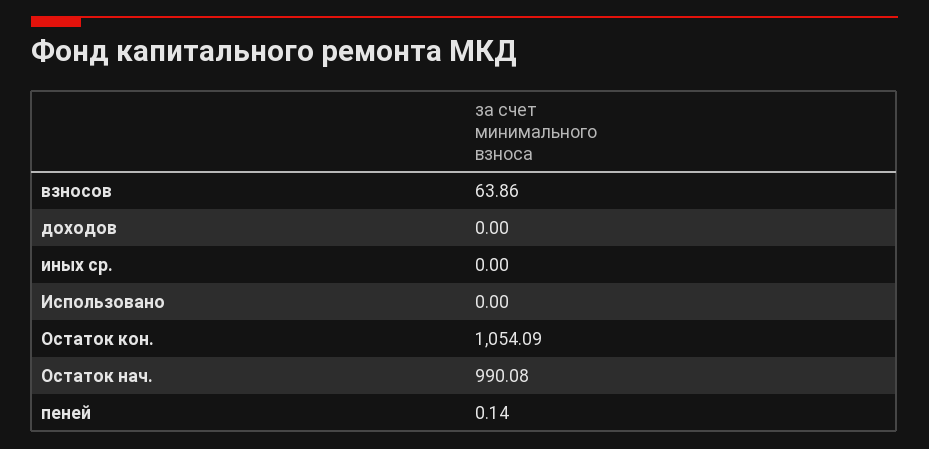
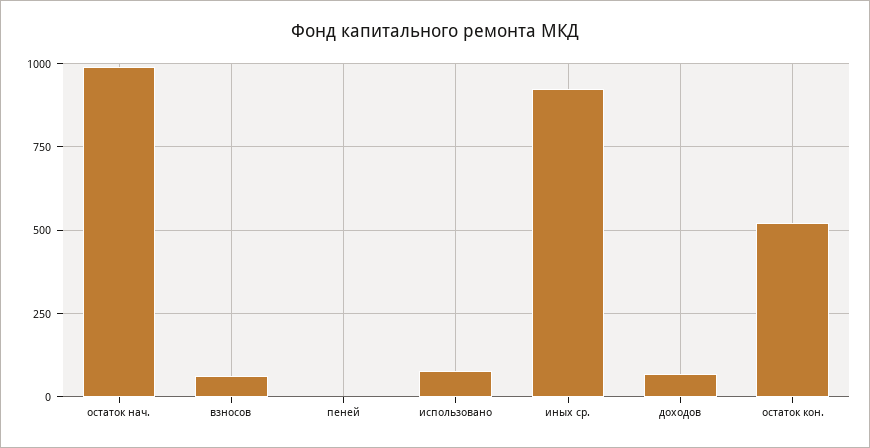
доходов: 0 -> 75
иных ср.: 0 -> 925
Использовано: 0 -> 75
Остаток кон.: 1054.09 -> 525

